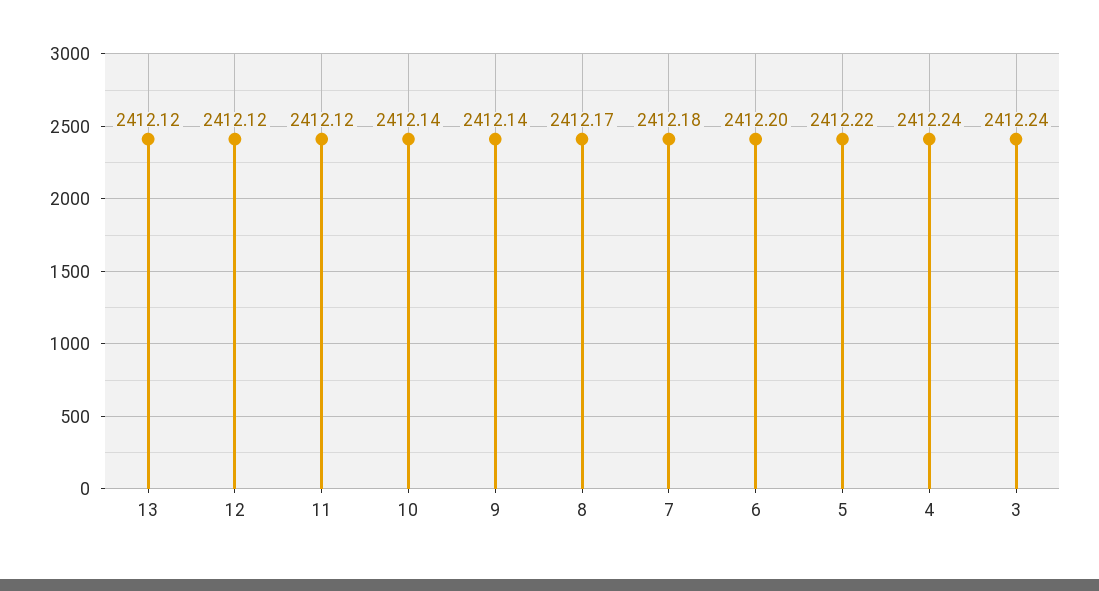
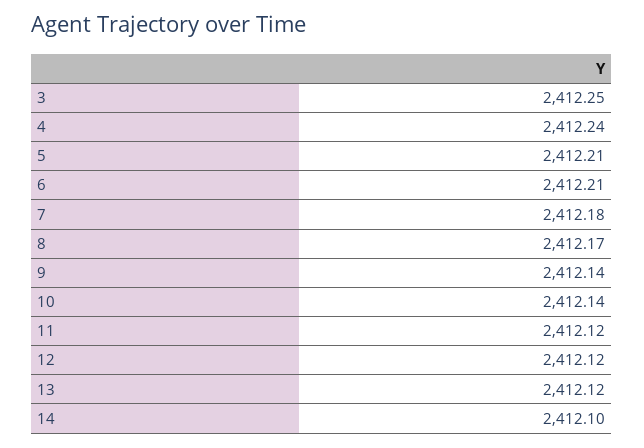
6: 2412.2 -> 2412.21
5: 2412.22 -> 2412.21
3: 2412.24 -> 2412.25
14: none -> 2412.1

